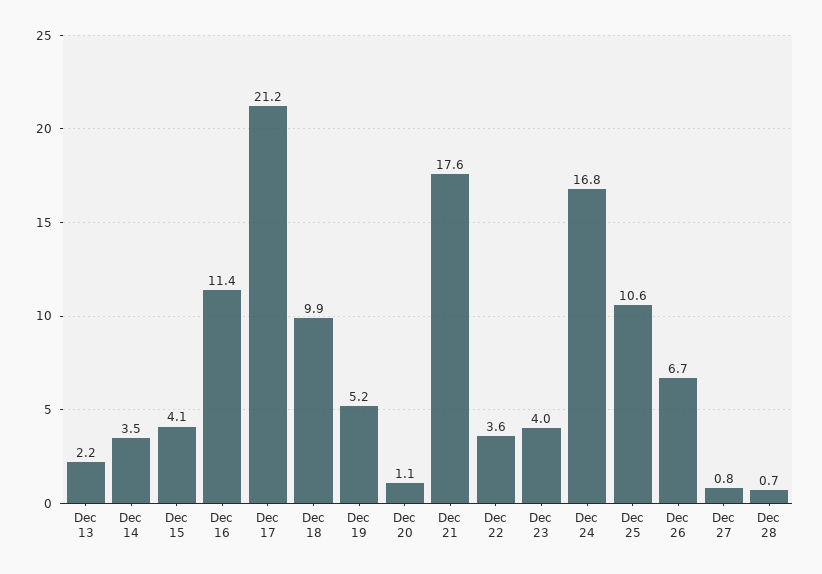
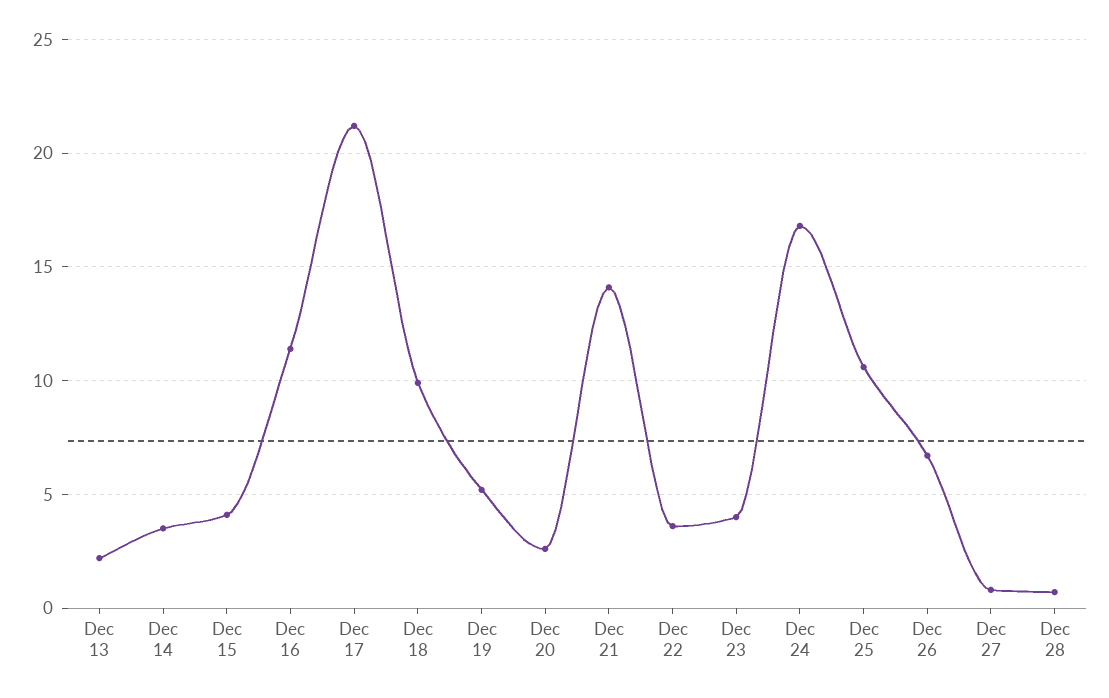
Dec 20: 1.1 -> 2.5
Dec 21: 17.6 -> 14

